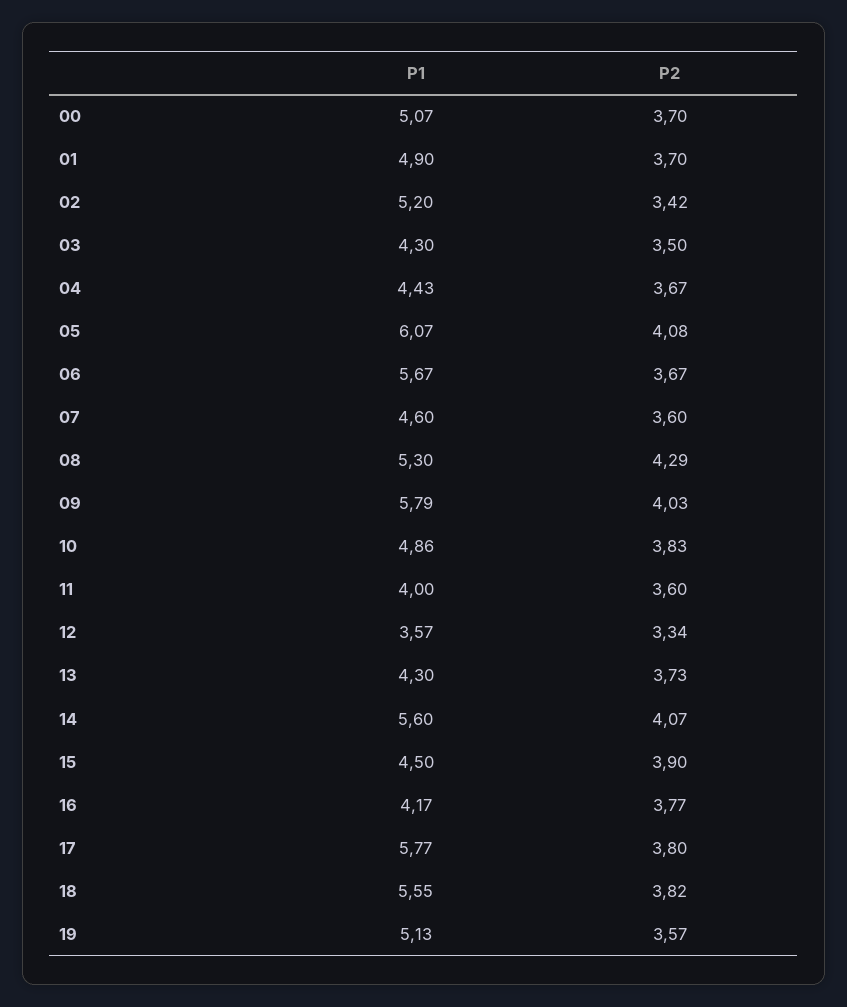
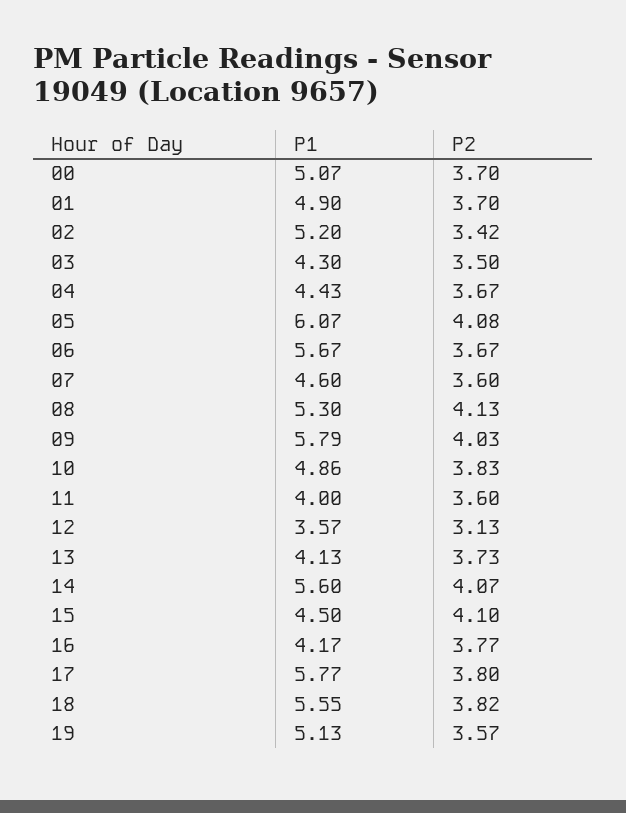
P2, 08: 4.29 -> 4.13
P2, 12: 3.34 -> 3.13
P1, 13: 4.3 -> 4.13
P2, 15: 3.9 -> 4.1

